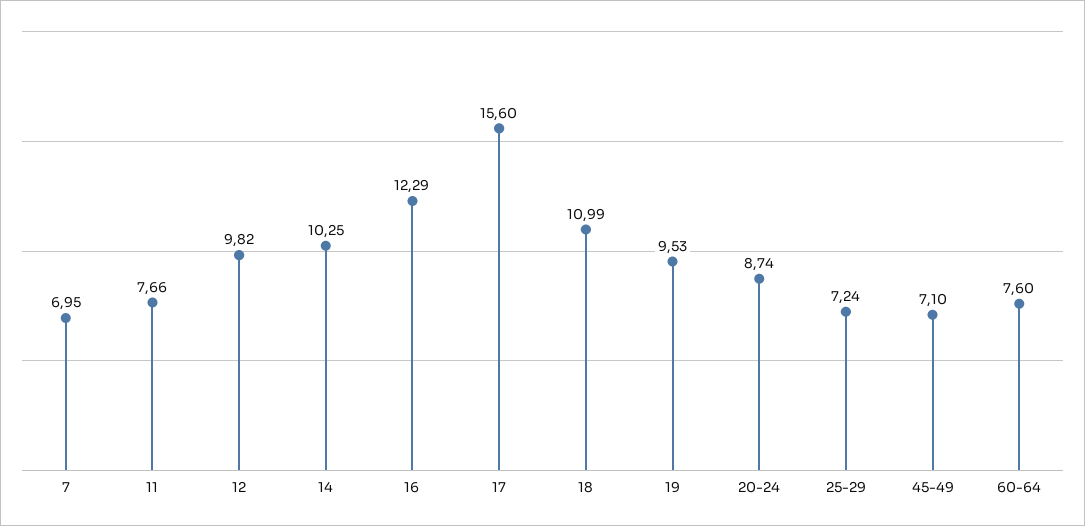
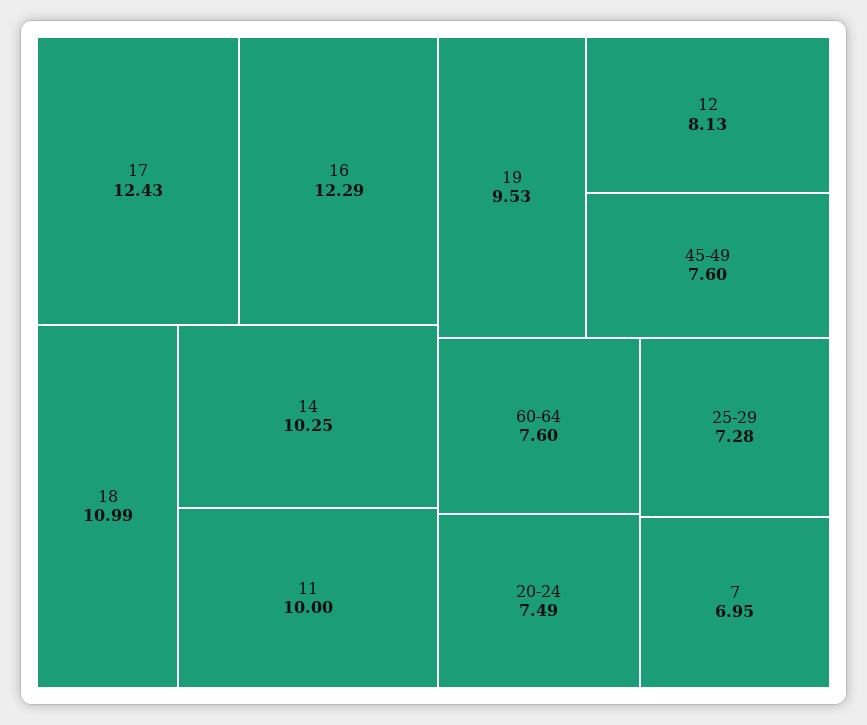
11: 7.66 -> 10
12: 9.82 -> 8.13
17: 15.6 -> 12.43
20-24: 8.74 -> 7.49
25-29: 7.24 -> 7.28
45-49: 7.1 -> 7.6

